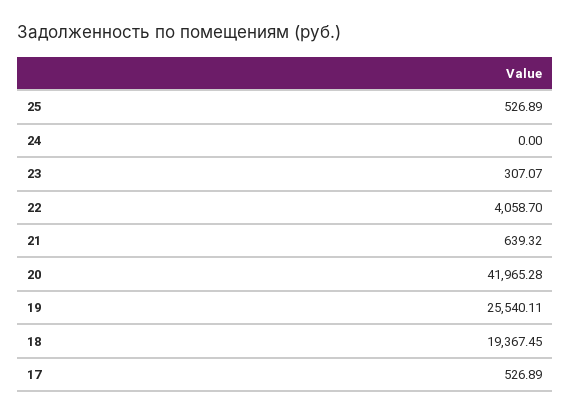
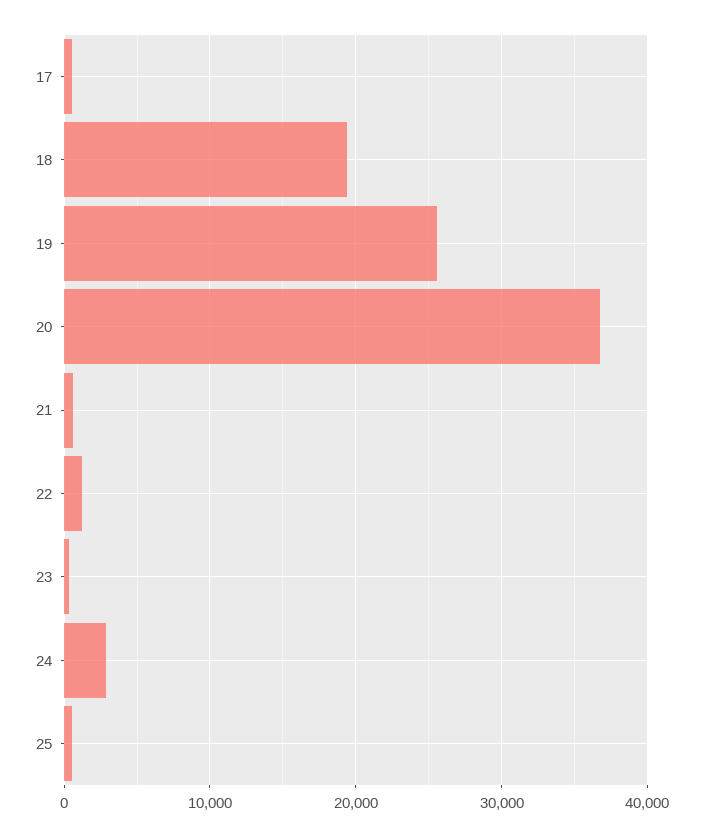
24: 0 -> 3000
22: 4058.7 -> 1000
20: 41965.28 -> 37000

